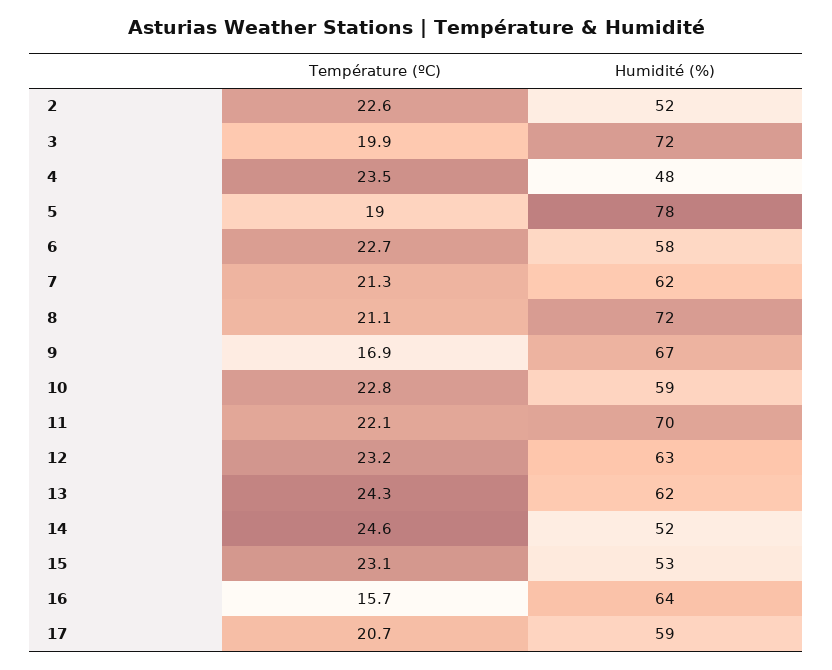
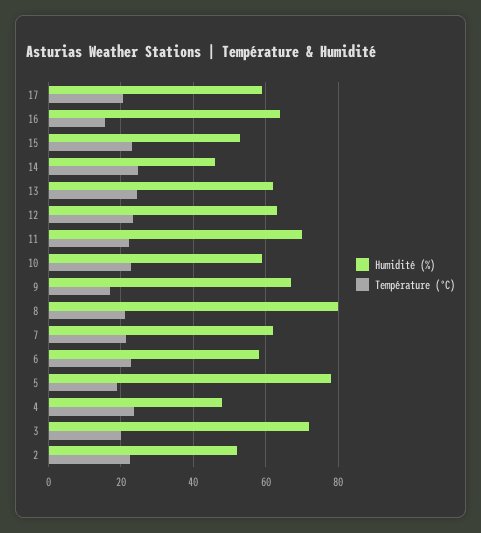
Humidité (%), 8: 72 -> 80
Humidité (%), 14: 52 -> 46

